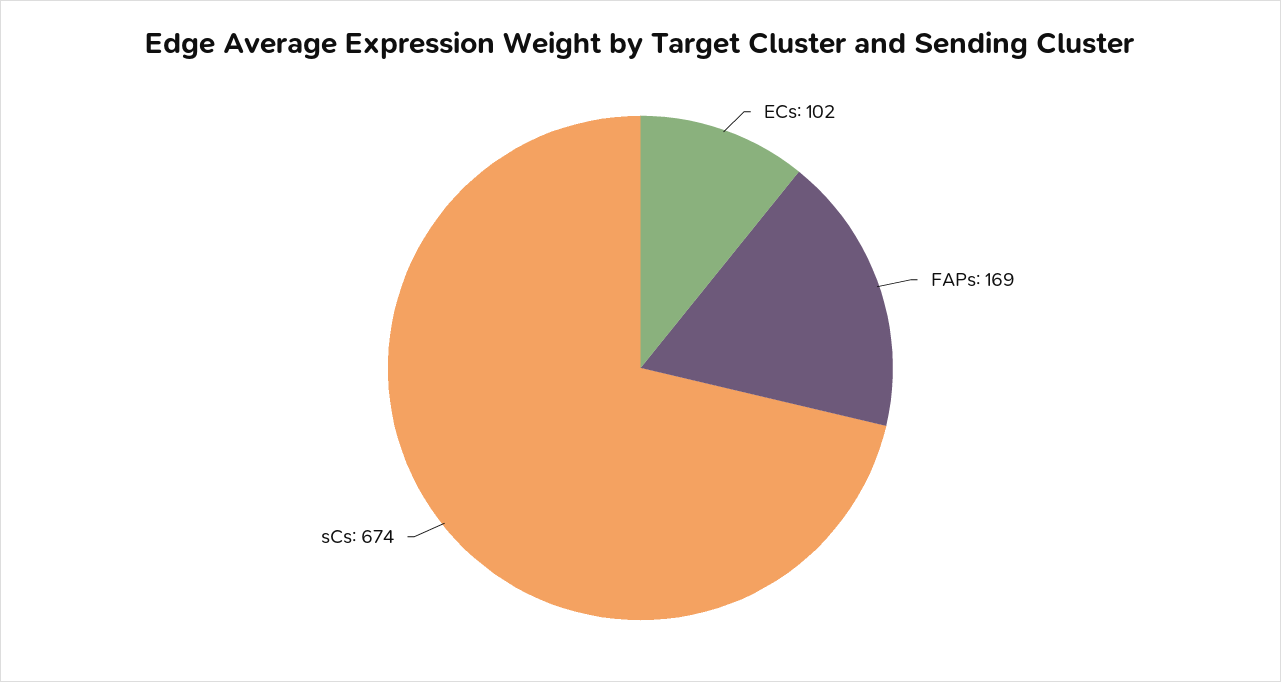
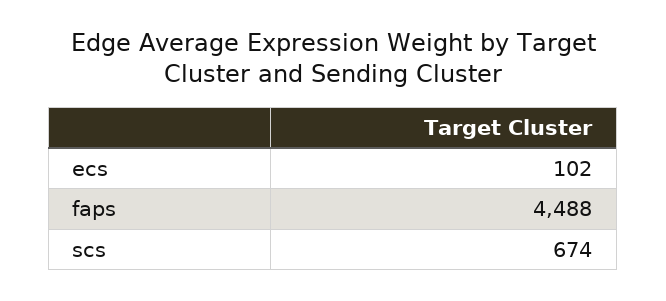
FAPs: 169 -> 4488

